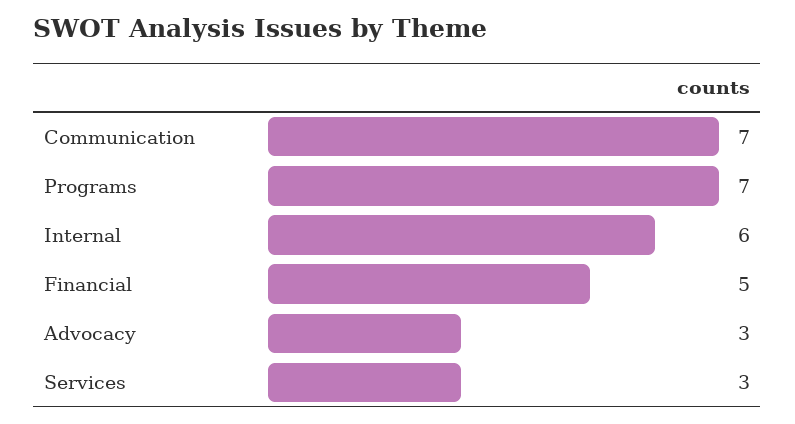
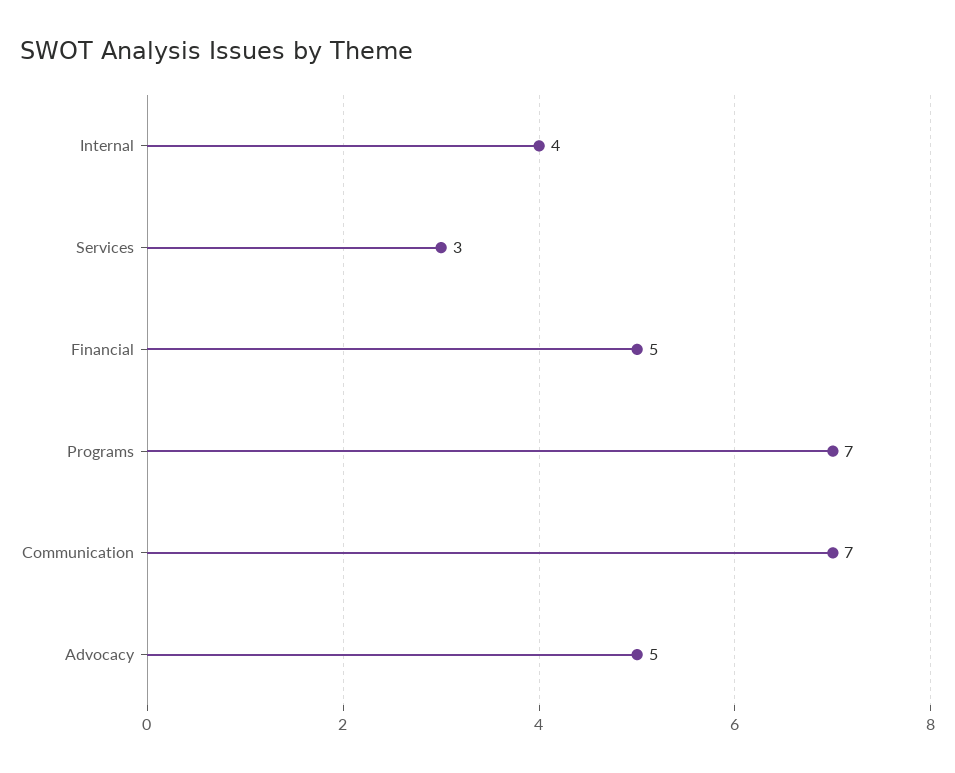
Internal: 6 -> 4
Advocacy: 3 -> 5

